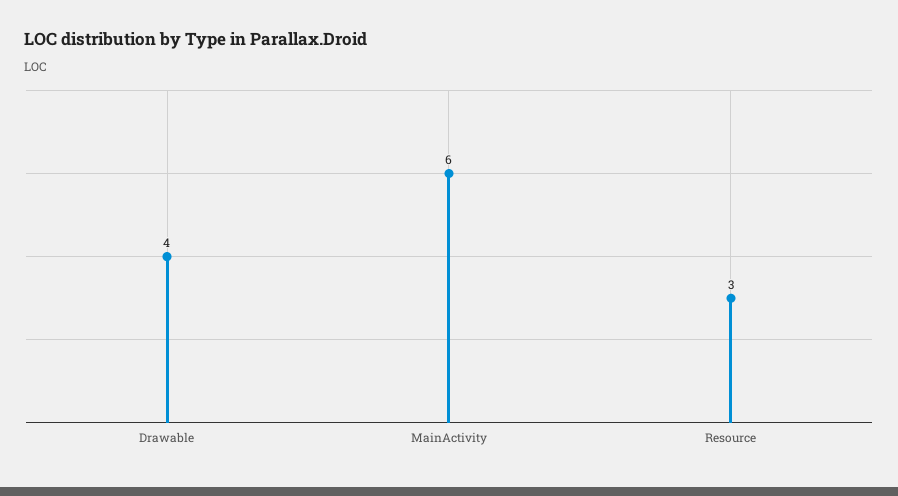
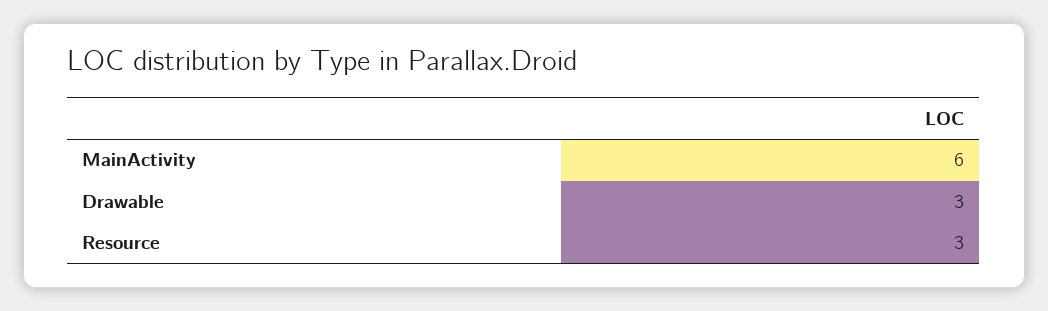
Drawable: 4 -> 3

